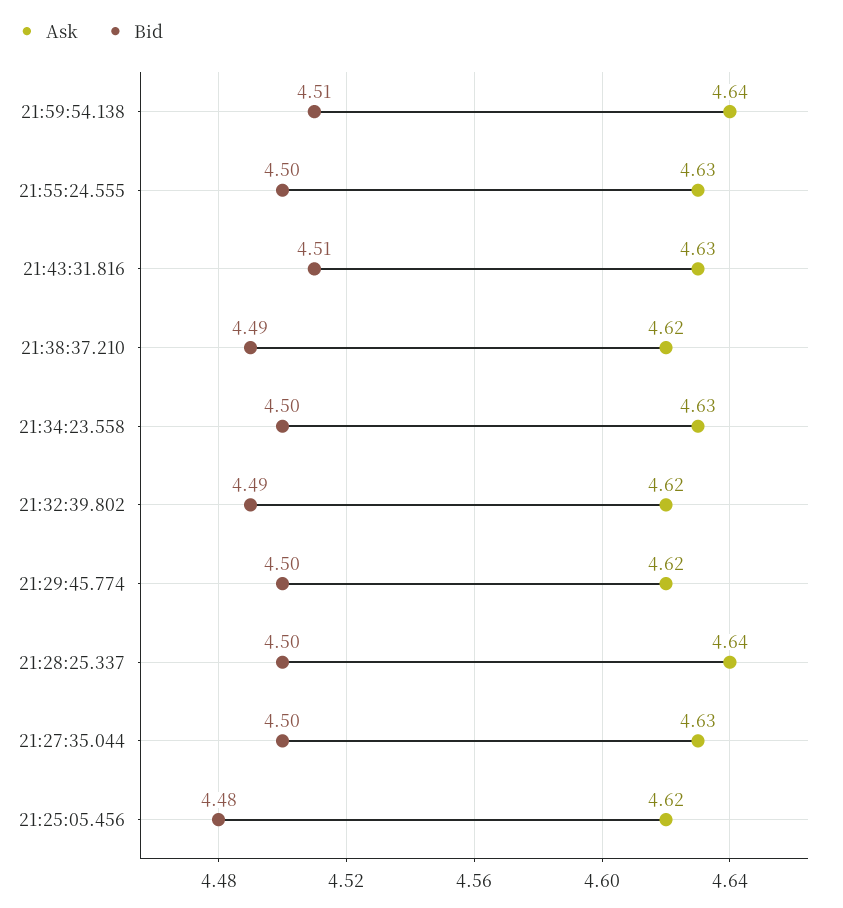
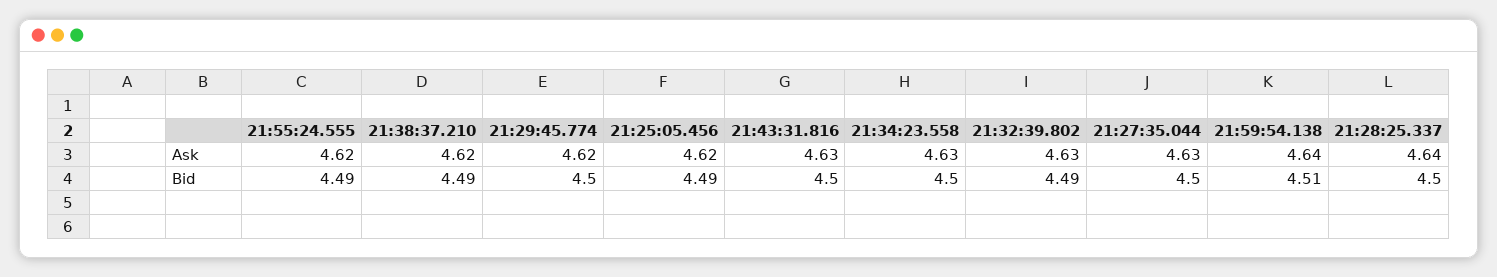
Ask, 21:55:24.555: 4.63 -> 4.62
Bid, 21:55:24.555: 4.5 -> 4.49
Bid, 21:43:31.816: 4.51 -> 4.5
Ask, 21:32:39.802: 4.62 -> 4.63
Bid, 21:25:05.456: 4.48 -> 4.49

